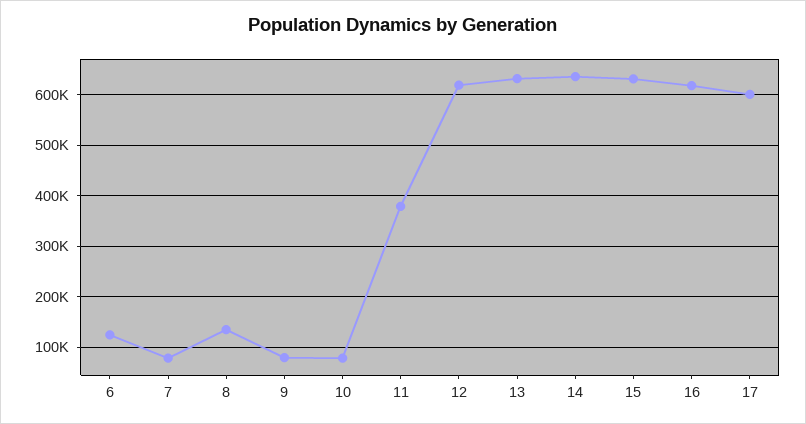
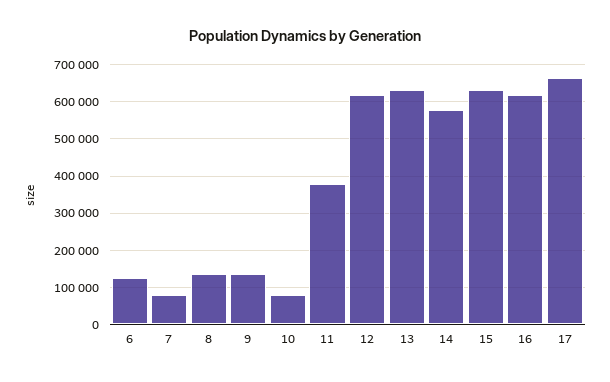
9: 80000 -> 140000
14: 640000 -> 580000
17: 600000 -> 660000

